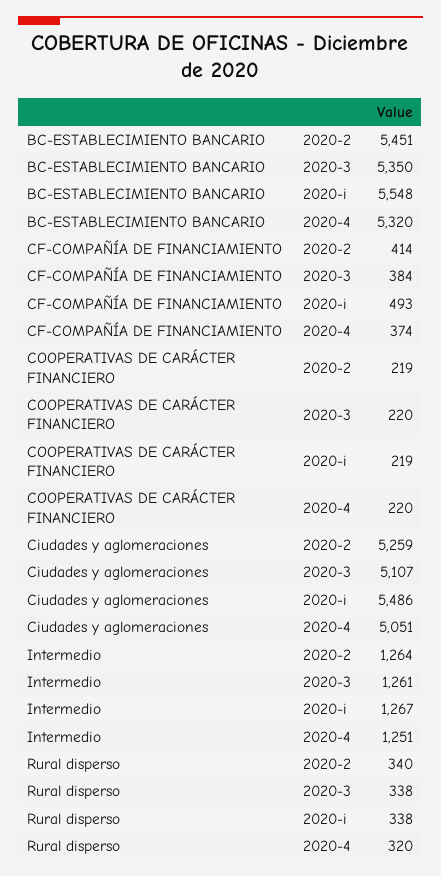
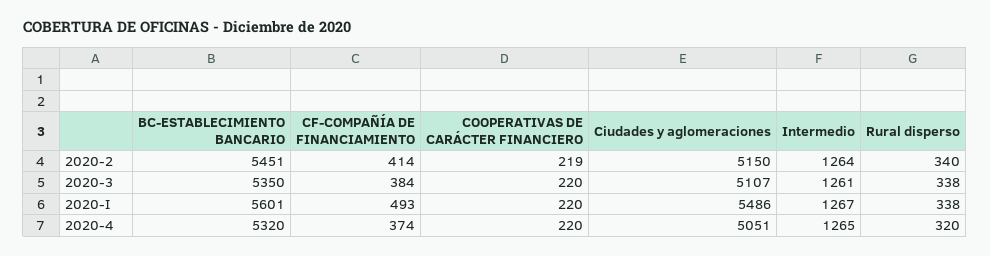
BC-ESTABLECIMIENTO BANCARIO, 2020-i: 5548 -> 5601
COOPERATIVAS DE CARÁCTER FINANCIERO, 2020-i: 219 -> 220
Ciudades y aglomeraciones, 2020-2: 5259 -> 5150
Intermedio, 2020-4: 1251 -> 1265

